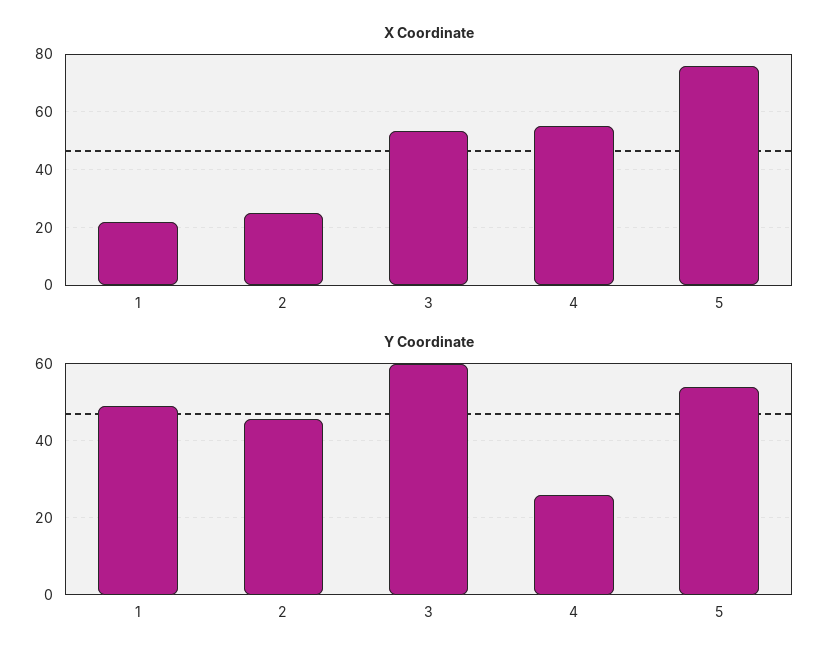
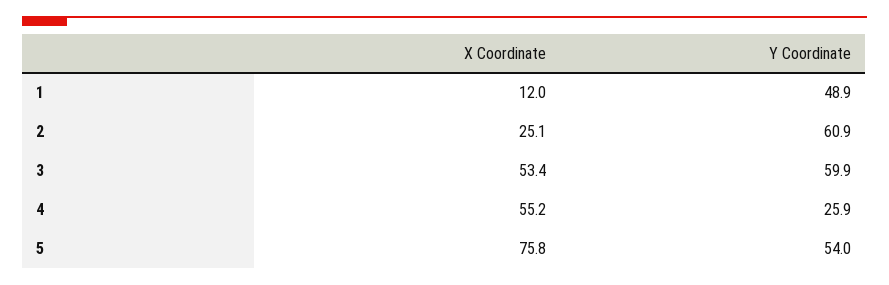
X Coordinate, 1: 22.5 -> 12
Y Coordinate, 2: 46 -> 60.9

